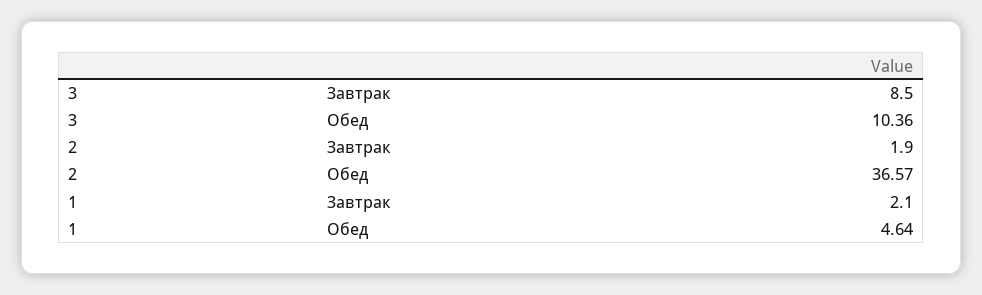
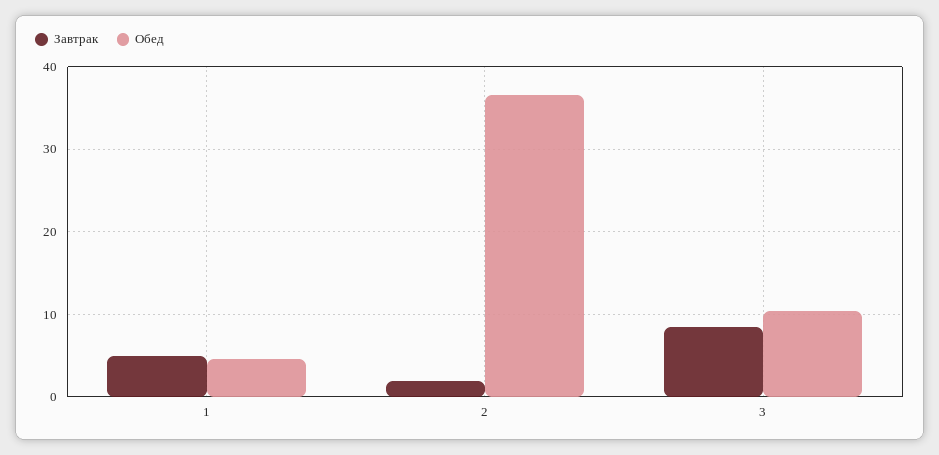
Завтрак, 1: 2.1 -> 5

